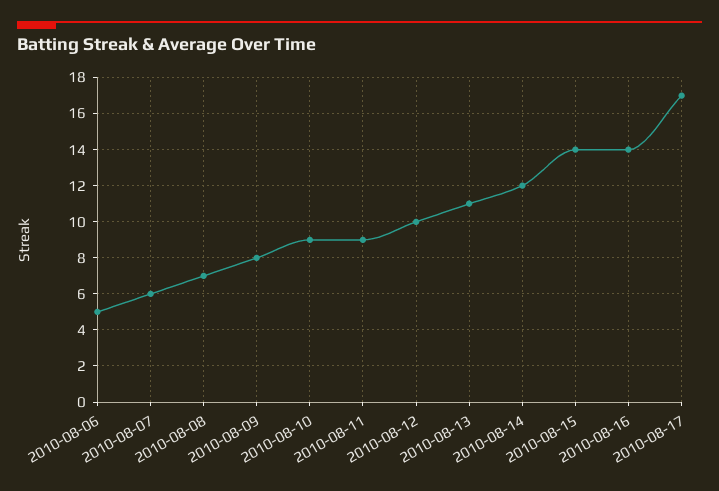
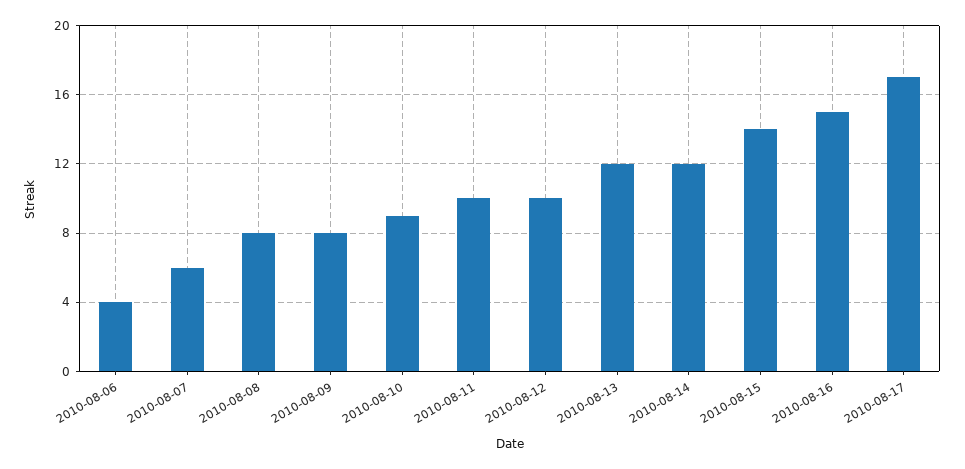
2010-08-06: 5 -> 4
2010-08-08: 7 -> 8
2010-08-11: 9 -> 10
2010-08-13: 11 -> 12
2010-08-16: 14 -> 15

